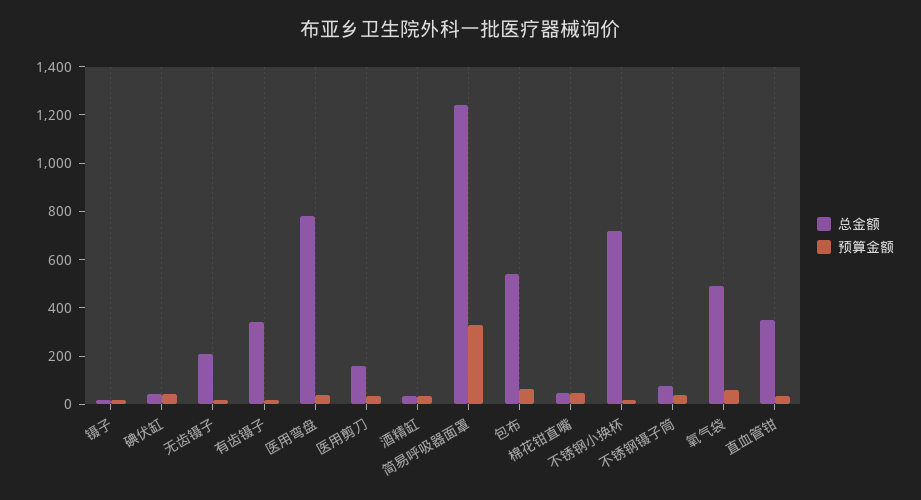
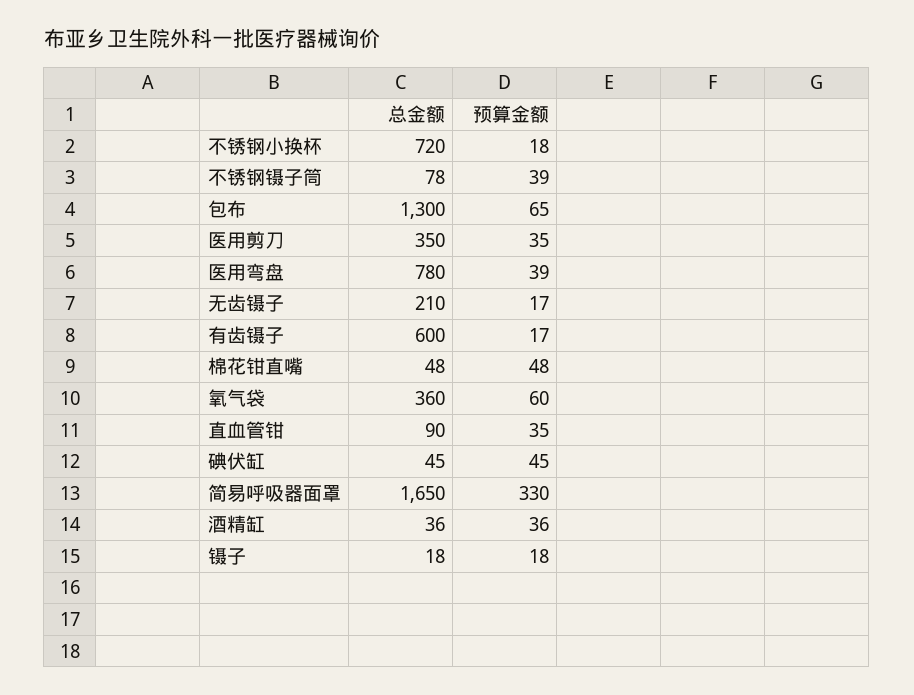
总金额, 有齿镊子: 350 -> 600
总金额, 医用剪刀: 150 -> 350
总金额, 简易呼吸器面罩: 1250 -> 1650
总金额, 包布: 550 -> 1300
总金额, 氧气袋: 500 -> 360
总金额, 直血管钳: 350 -> 90

